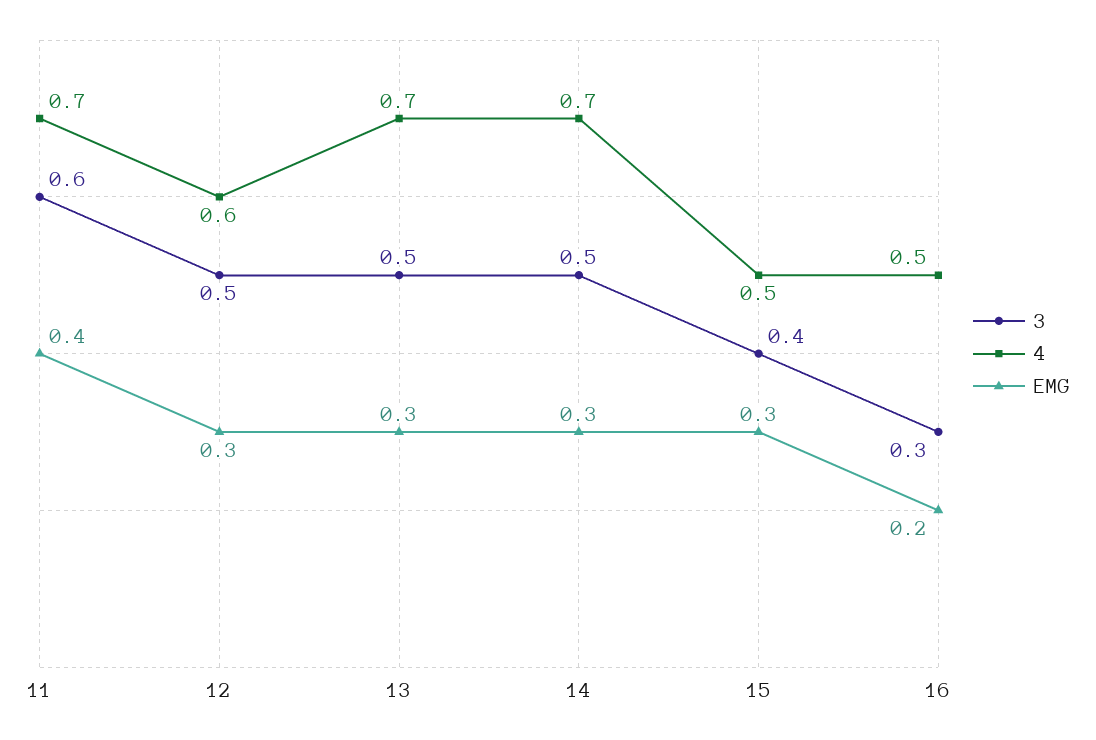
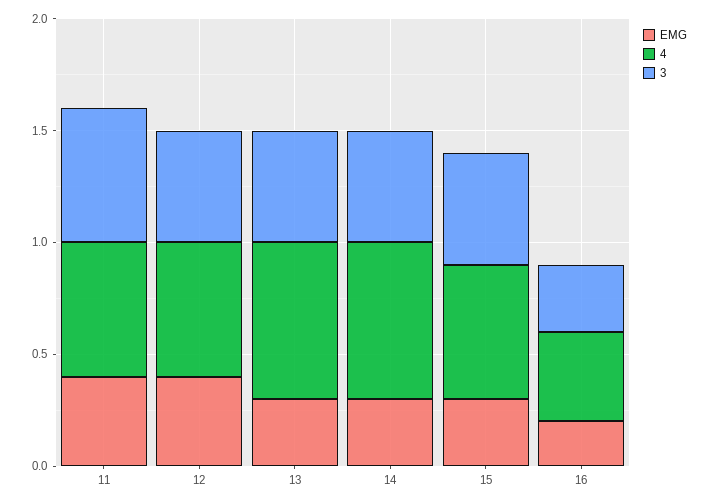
4, 11: 0.7 -> 0.6
EMG, 12: 0.3 -> 0.4
3, 15: 0.4 -> 0.5
4, 15: 0.5 -> 0.6
4, 16: 0.5 -> 0.4

